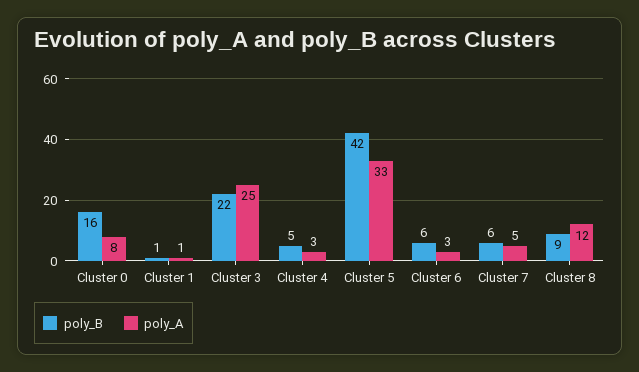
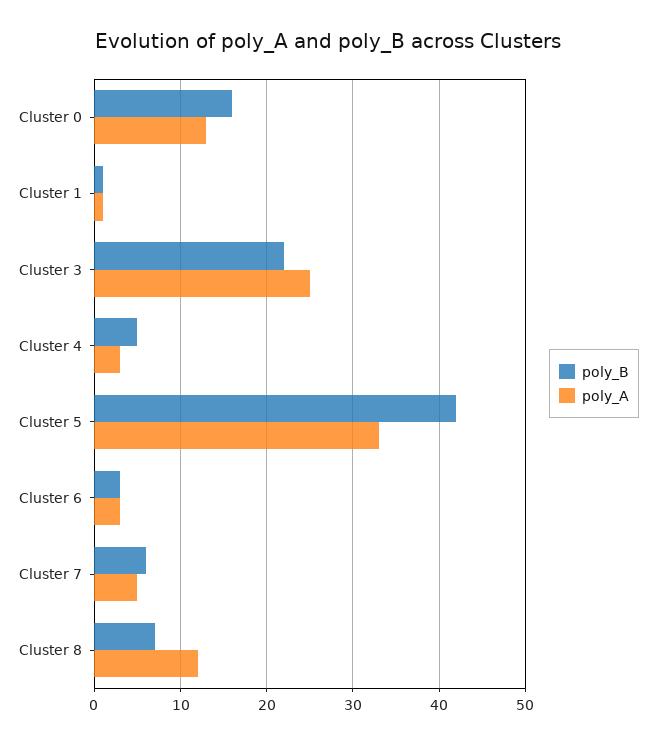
poly_A, Cluster 0: 8 -> 13
poly_B, Cluster 6: 6 -> 3
poly_B, Cluster 8: 9 -> 7

